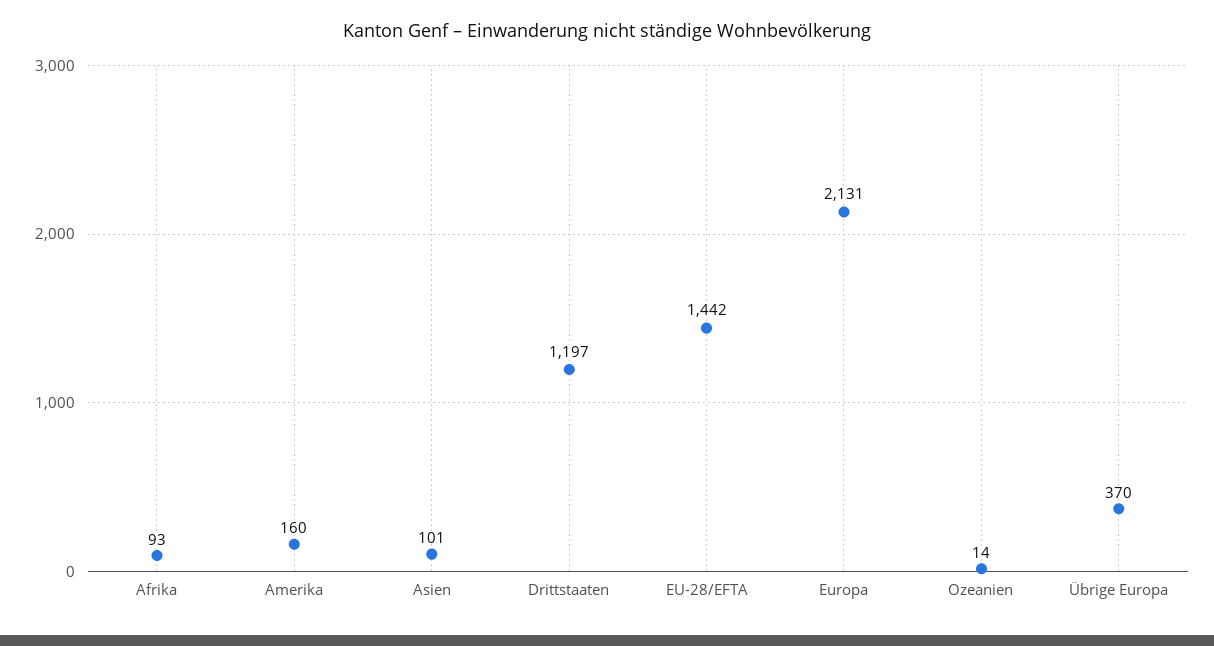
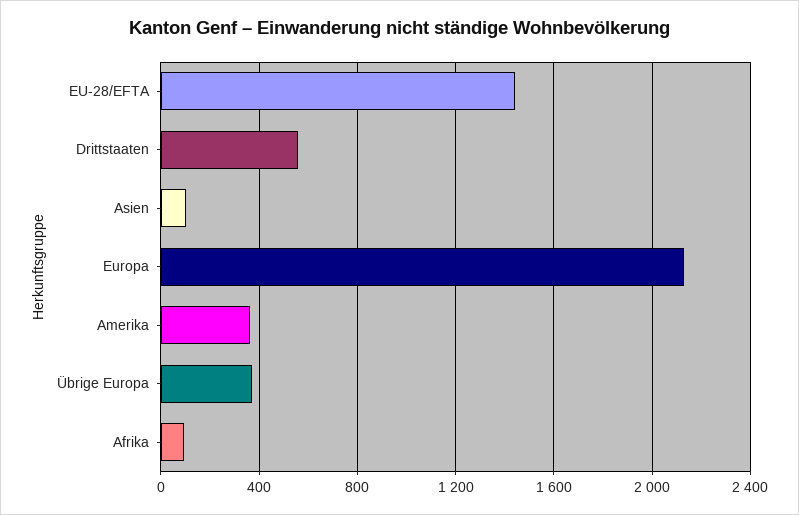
Amerika: 160 -> 350
Drittstaaten: 1197 -> 550
Ozeanien: 14 -> none

